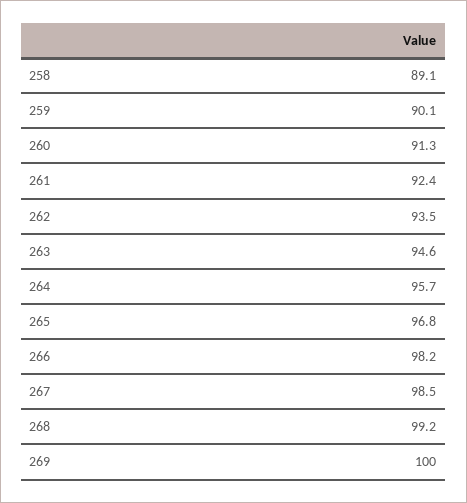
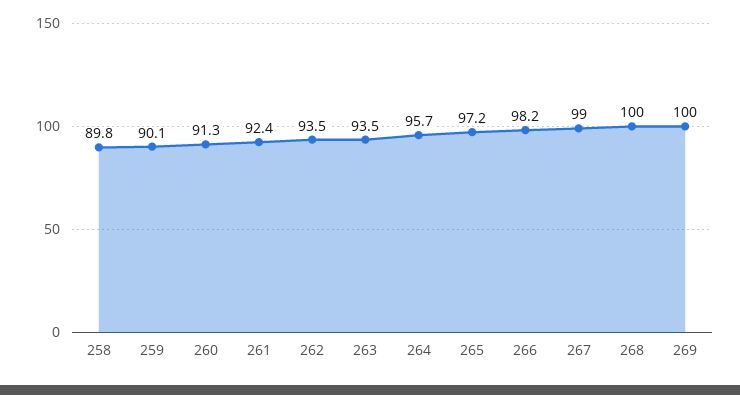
258: 89.1 -> 89.8
263: 94.6 -> 93.5
265: 96.8 -> 97.2
267: 98.5 -> 99
268: 99.2 -> 100

